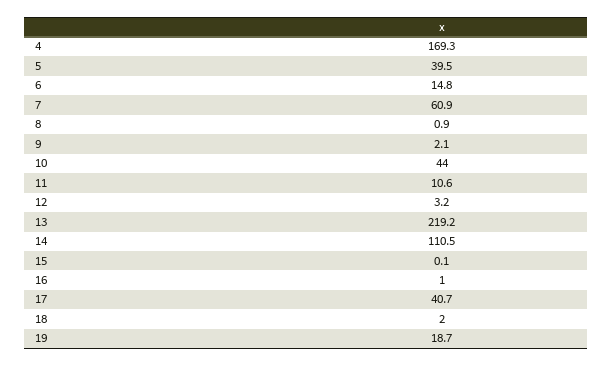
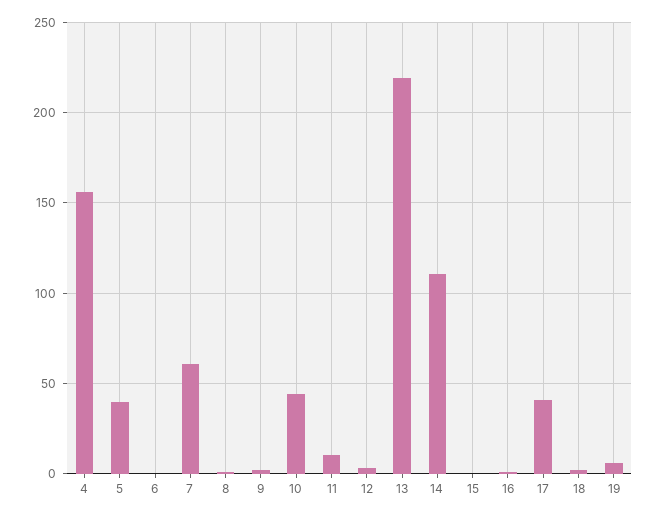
4: 169.3 -> 155
6: 14.8 -> 0
19: 18.7 -> 5

